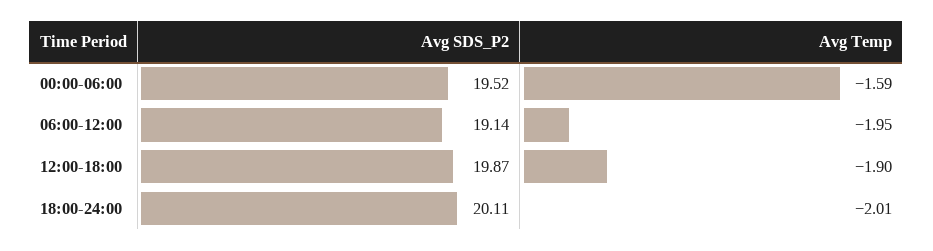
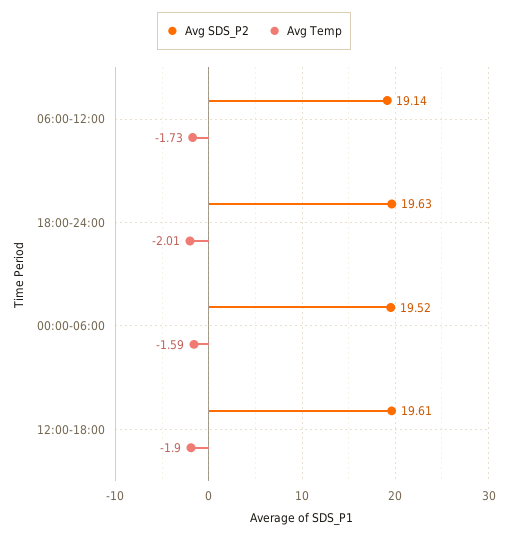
Avg Temp, 06:00-12:00: -1.95 -> -1.73
Avg SDS_P2, 12:00-18:00: 19.87 -> 19.61
Avg SDS_P2, 18:00-24:00: 20.11 -> 19.63

